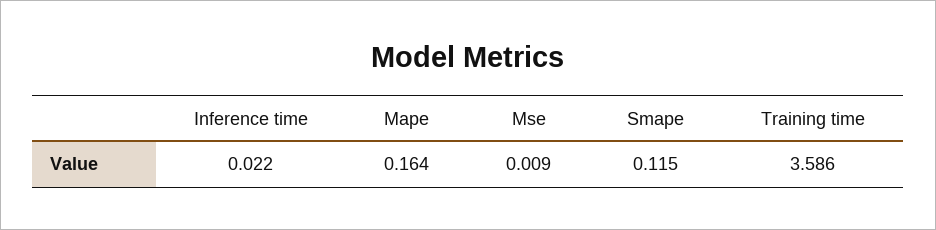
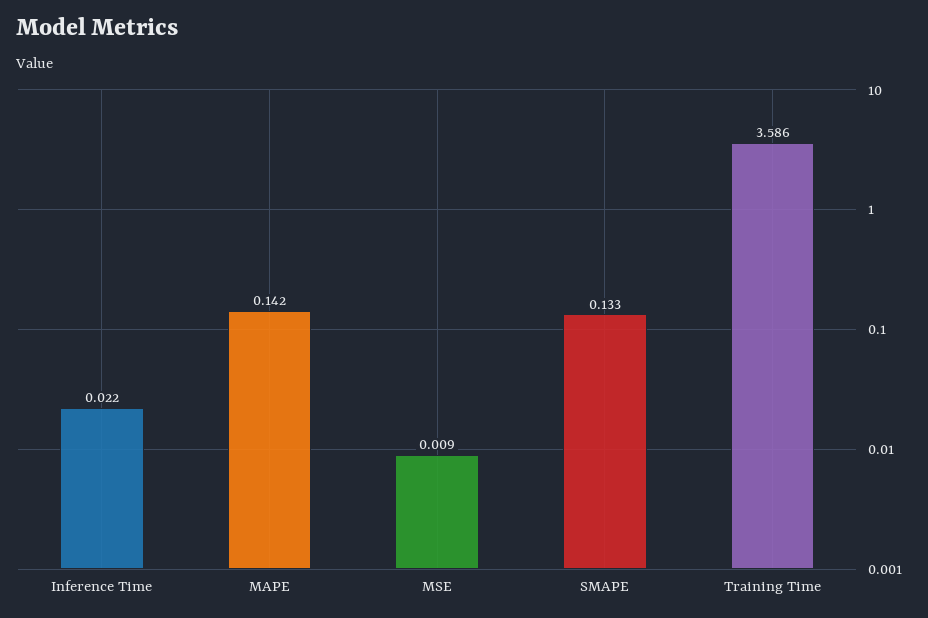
Mape: 0.164 -> 0.142
Smape: 0.115 -> 0.133

